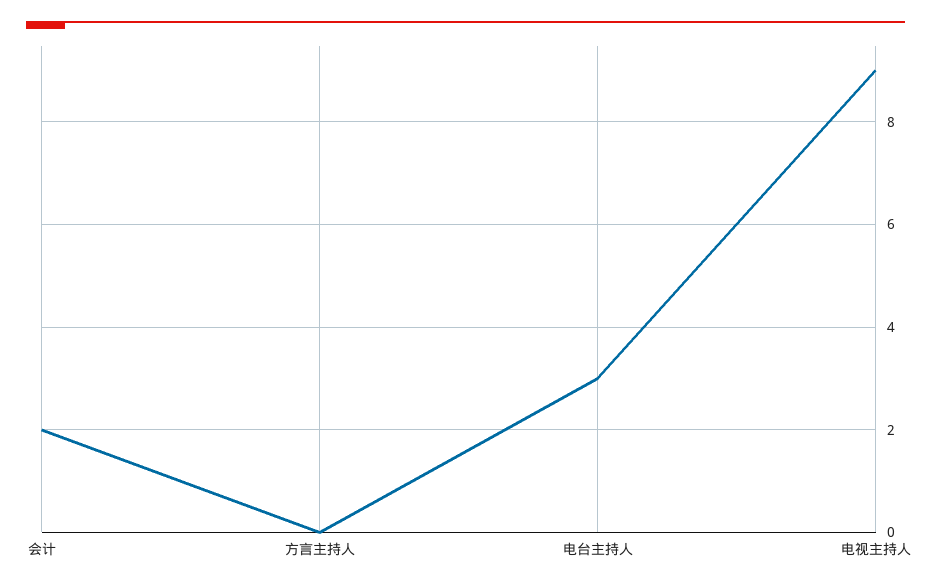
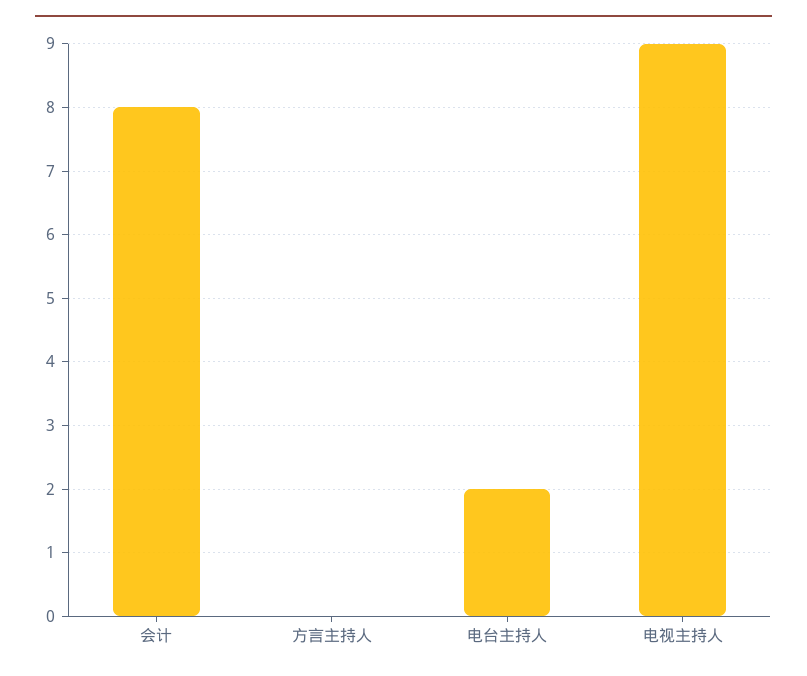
会计: 2 -> 8
电台主持人: 3 -> 2

